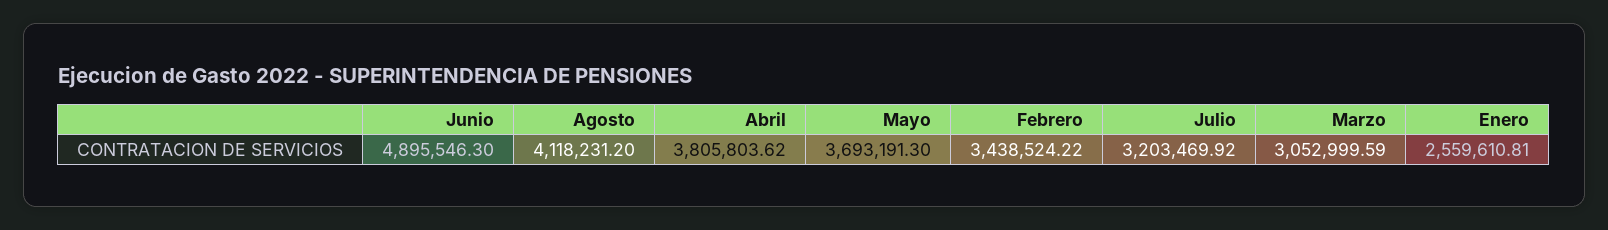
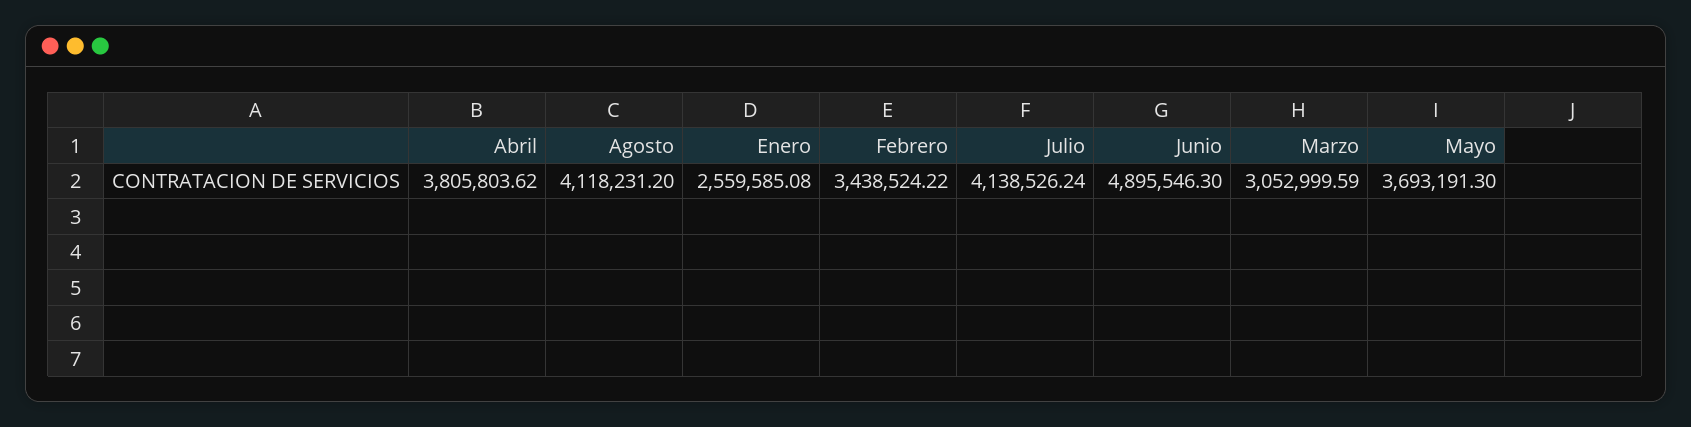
Julio: 3203469.92 -> 4138526.24
Enero: 2559610.81 -> 2559585.08

